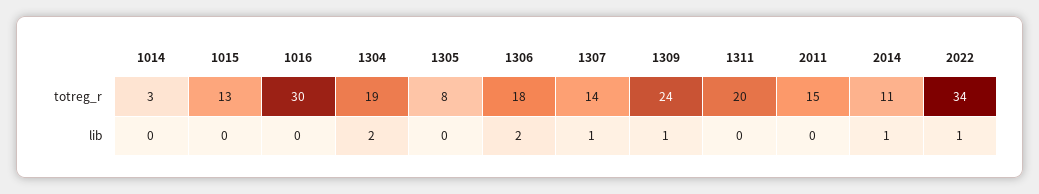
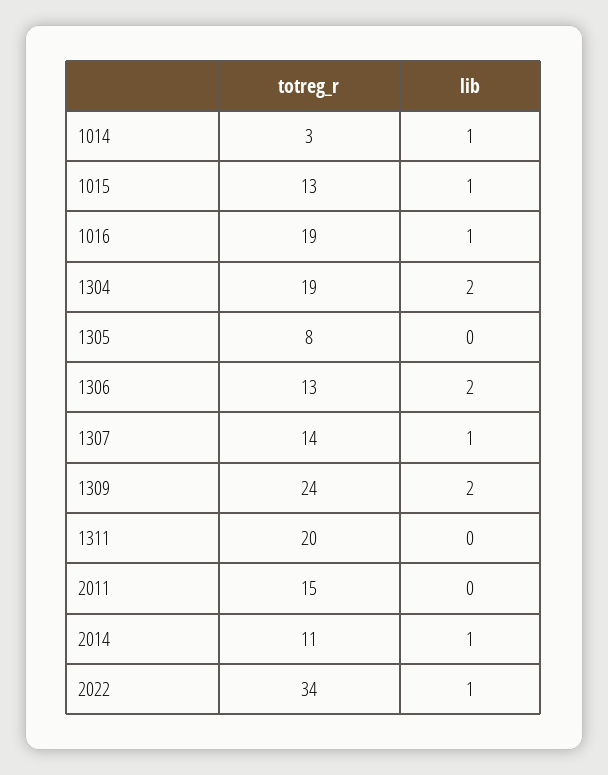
1016, totreg_r: 30 -> 19
1306, totreg_r: 18 -> 13
1014, lib: 0 -> 1
1015, lib: 0 -> 1
1016, lib: 0 -> 1
1309, lib: 1 -> 2

